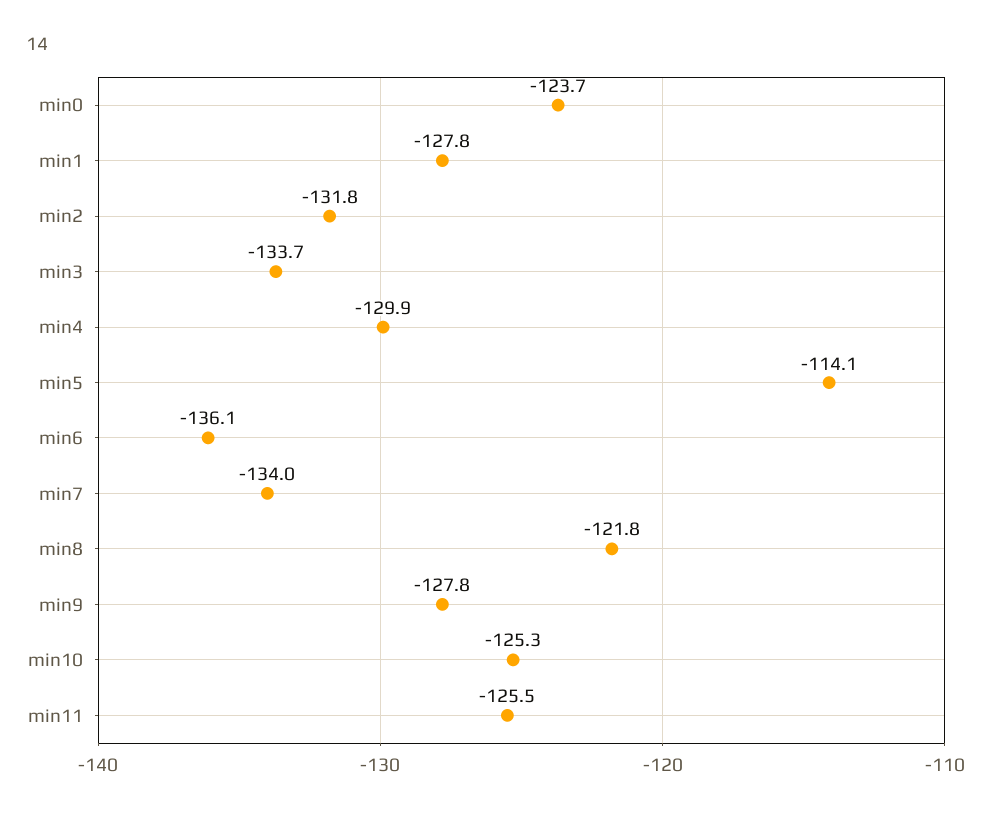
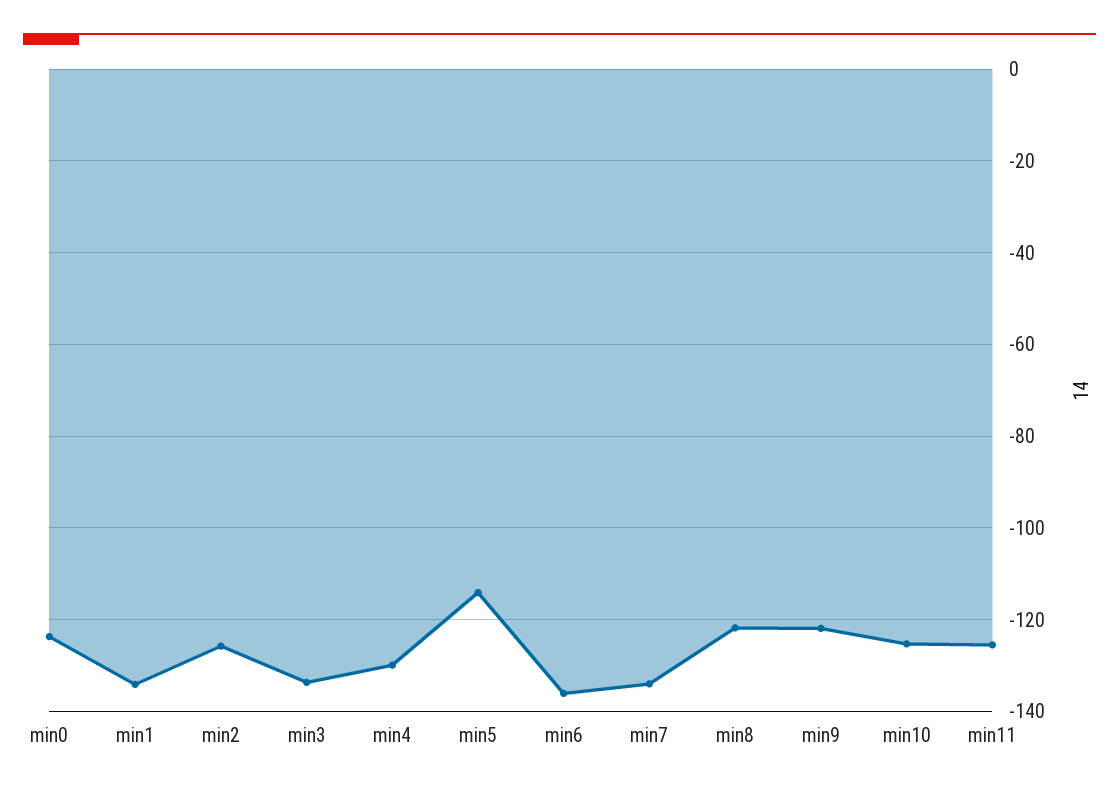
min1: -127.8 -> -134
min2: -131.8 -> -126
min9: -127.8 -> -122

